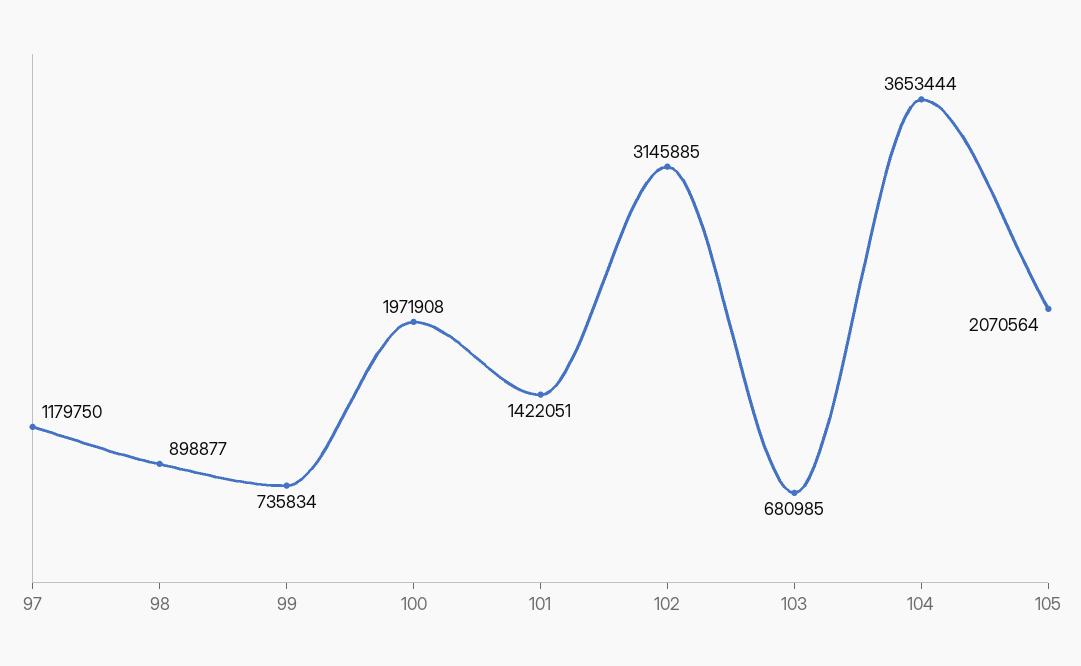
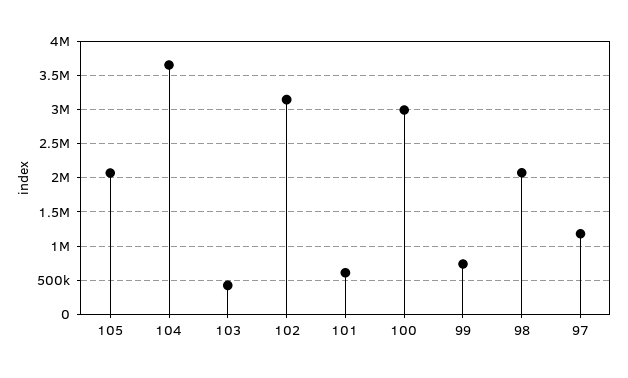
98: 898877 -> 2100000
100: 1971908 -> 3000000
101: 1422051 -> 600000
103: 680985 -> 400000

